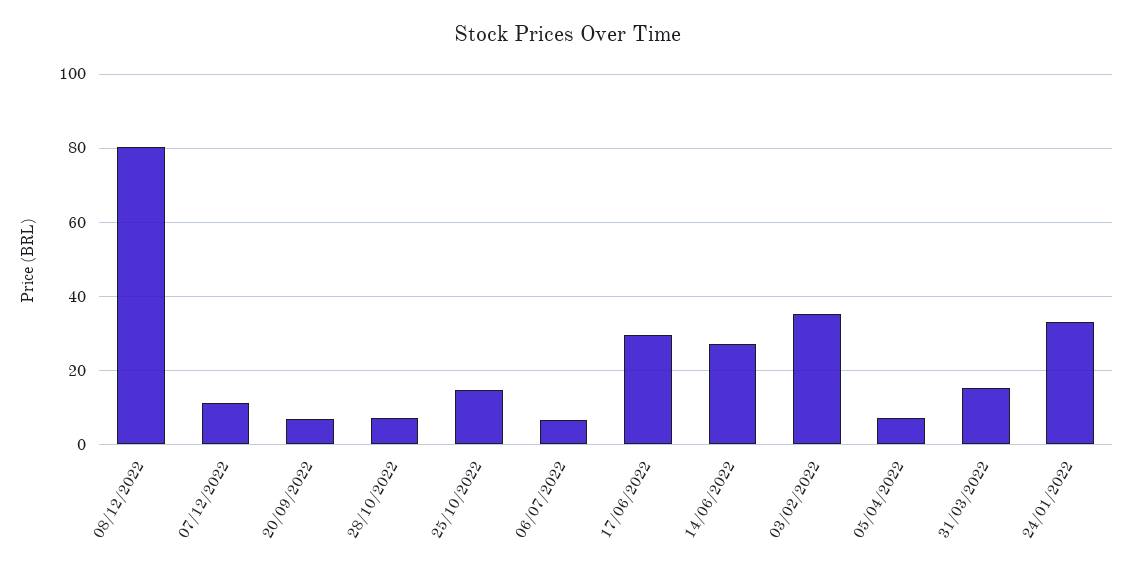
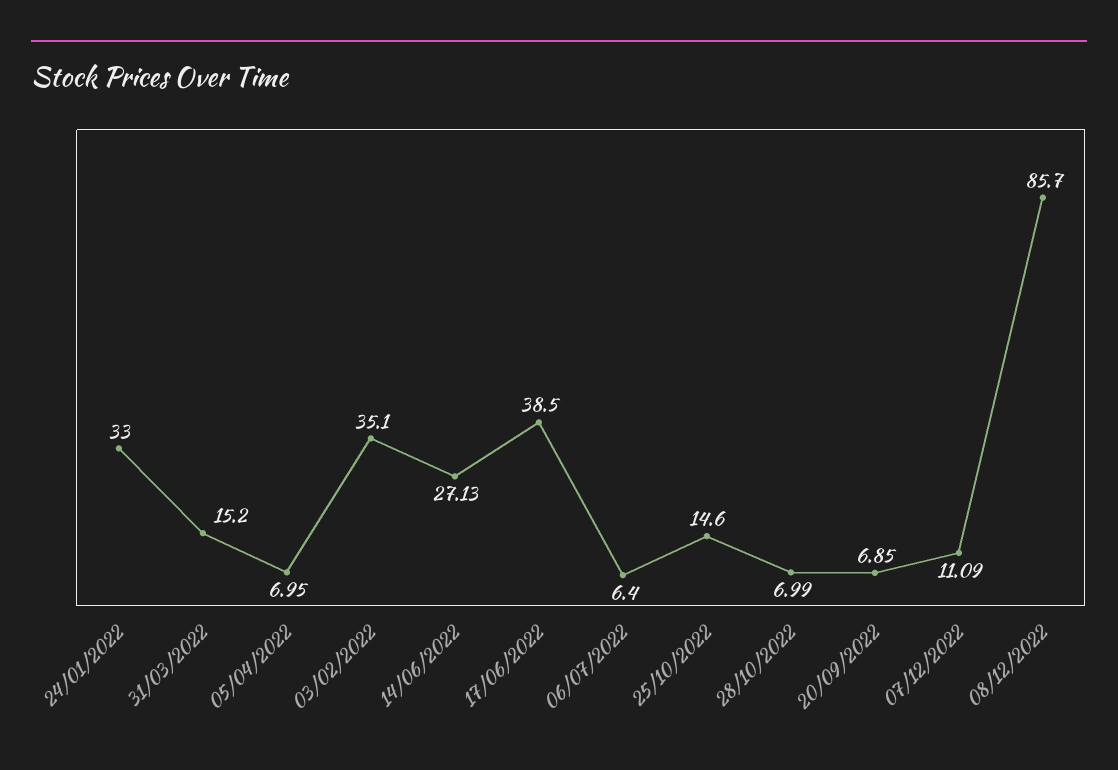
08/12/2022: 80 -> 85.7
17/06/2022: 30 -> 38.5

